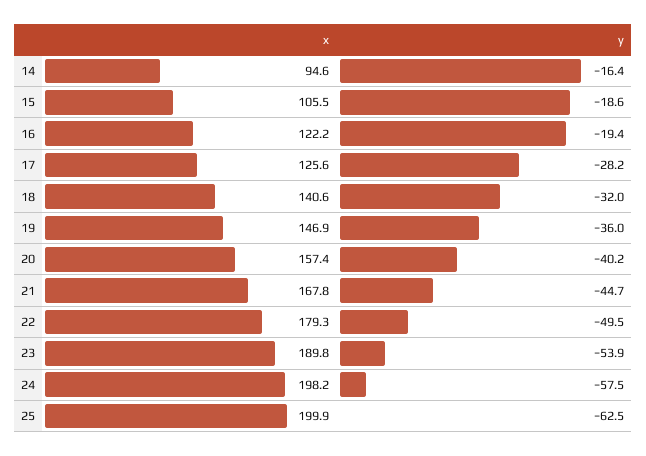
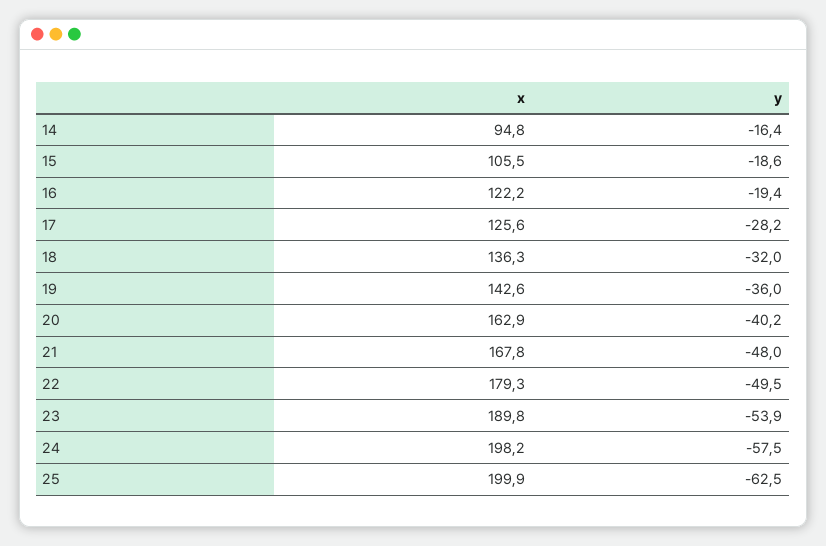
x, 14: 94.6 -> 94.8
x, 18: 140.6 -> 136.3
x, 19: 146.9 -> 142.6
x, 20: 157.4 -> 162.9
y, 21: -44.7 -> -48

